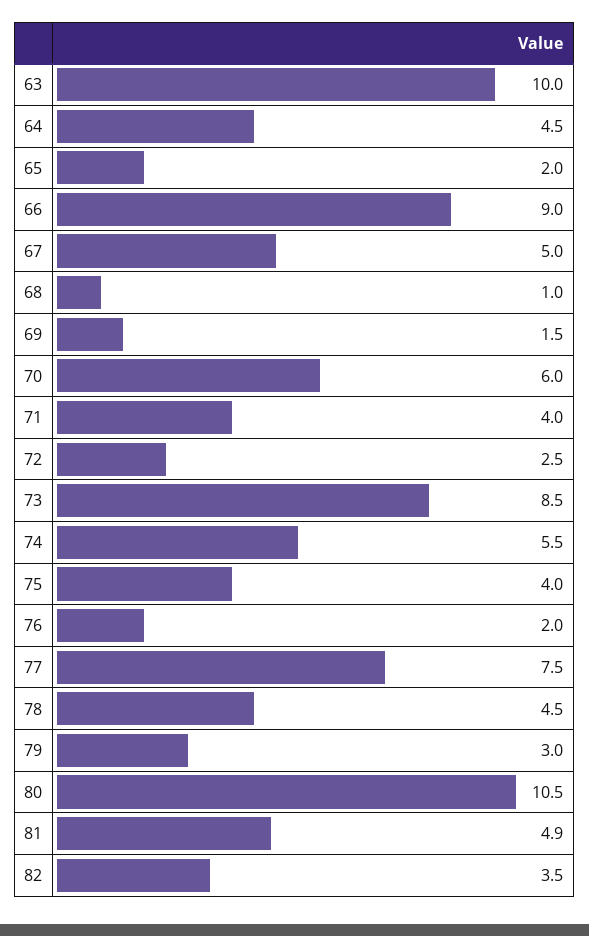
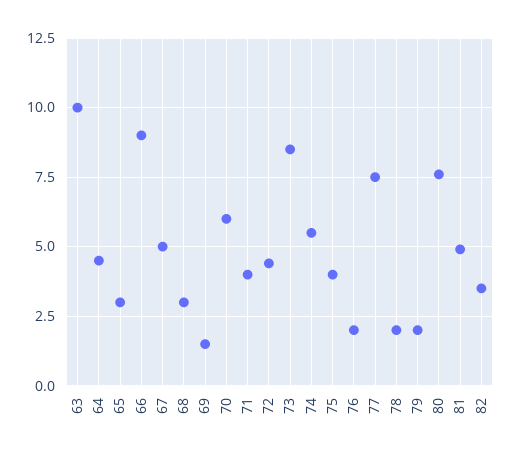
65: 2 -> 3
68: 1 -> 3
72: 2.5 -> 4.5
78: 4.5 -> 2
79: 3 -> 2
80: 10.5 -> 7.5

